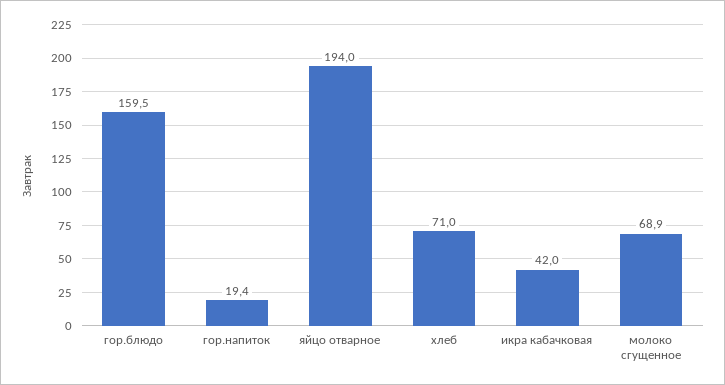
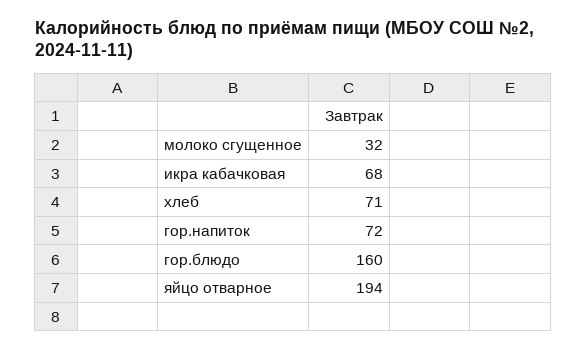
гор.напиток: 19.4 -> 72
икра кабачковая: 42 -> 68
молоко сгущенное: 68.9 -> 32

